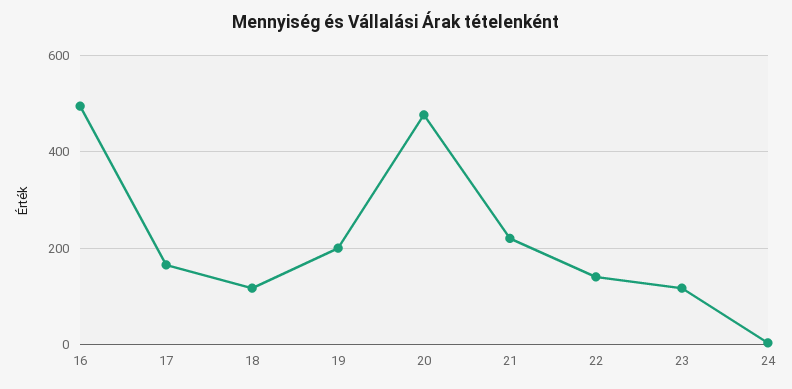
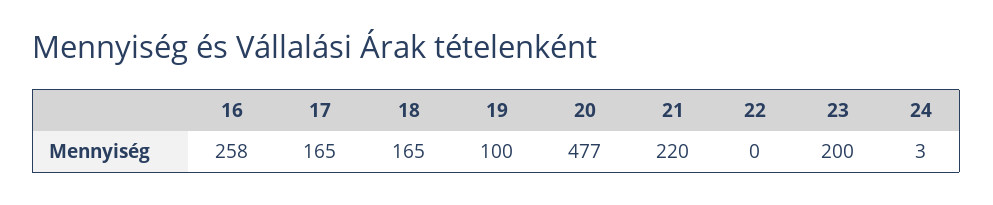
16: 500 -> 258
18: 120 -> 165
19: 200 -> 100
22: 140 -> 0
23: 120 -> 200

